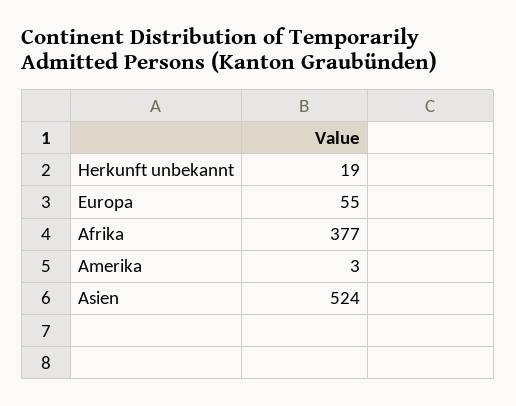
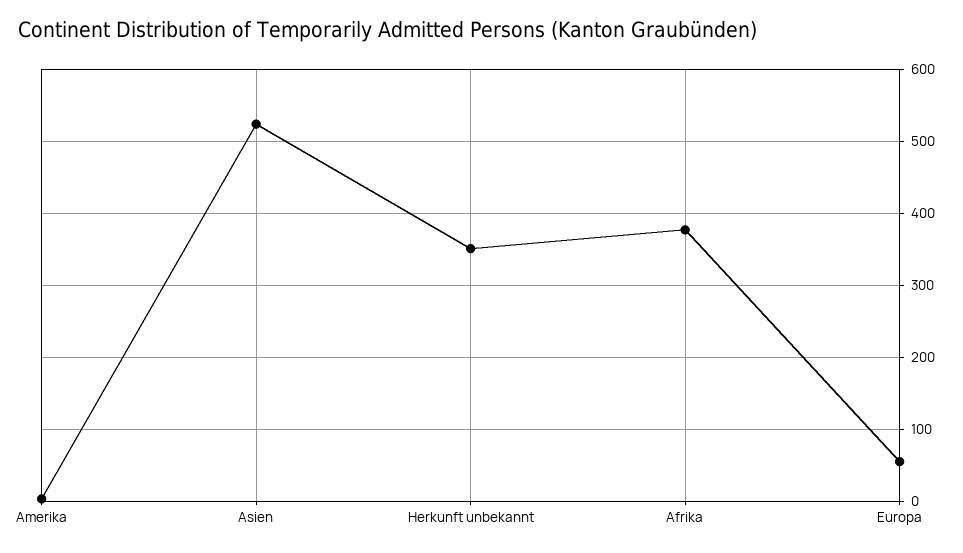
Herkunft unbekannt: 19 -> 350

